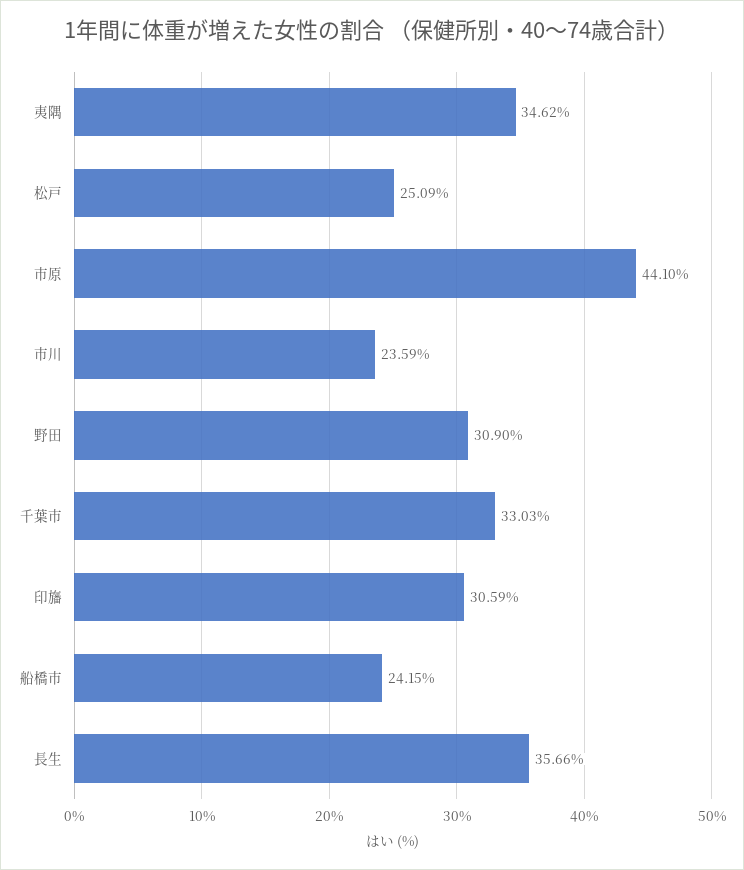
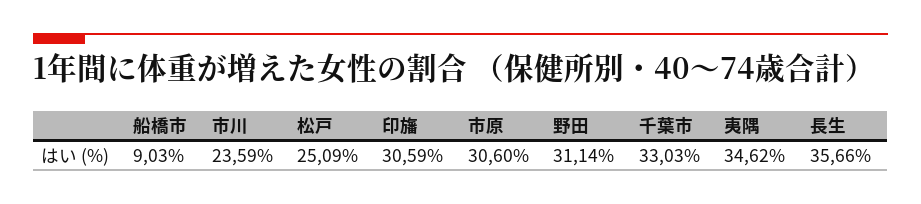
市原: 44.1 -> 30.6
野田: 30.9 -> 31.14
船橋市: 24.15 -> 9.03

